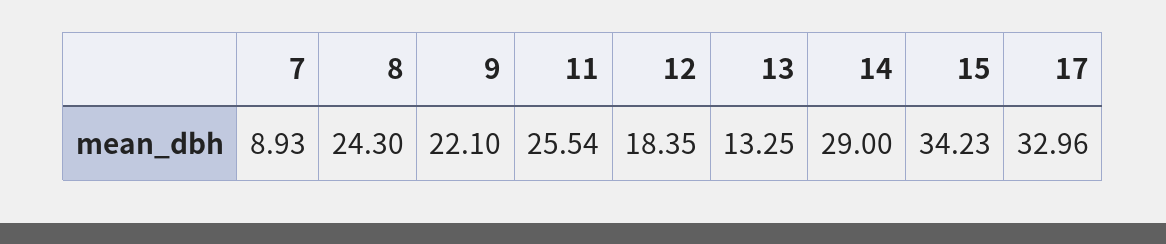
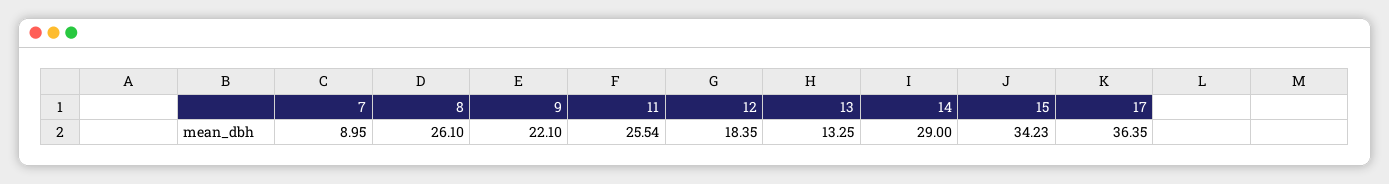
7: 8.93 -> 8.95
8: 24.3 -> 26.1
17: 32.96 -> 36.35

